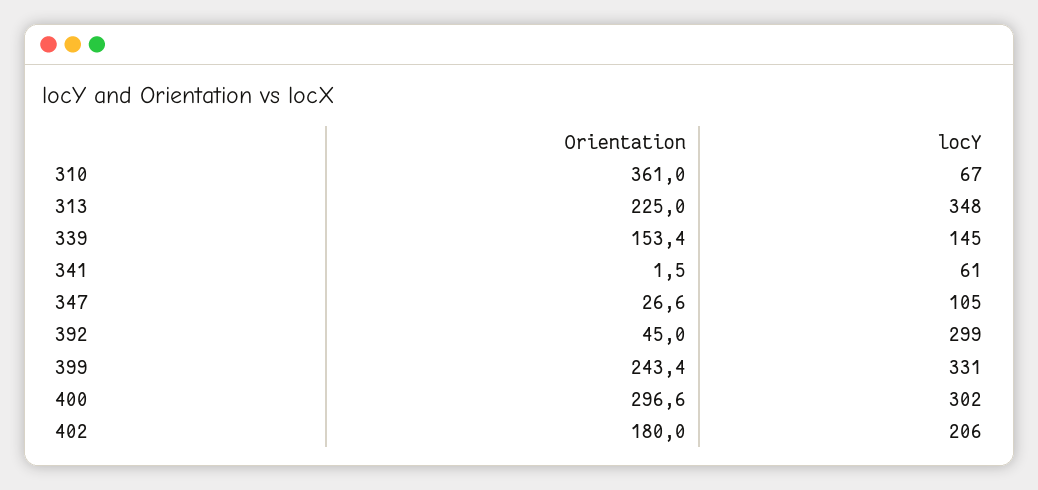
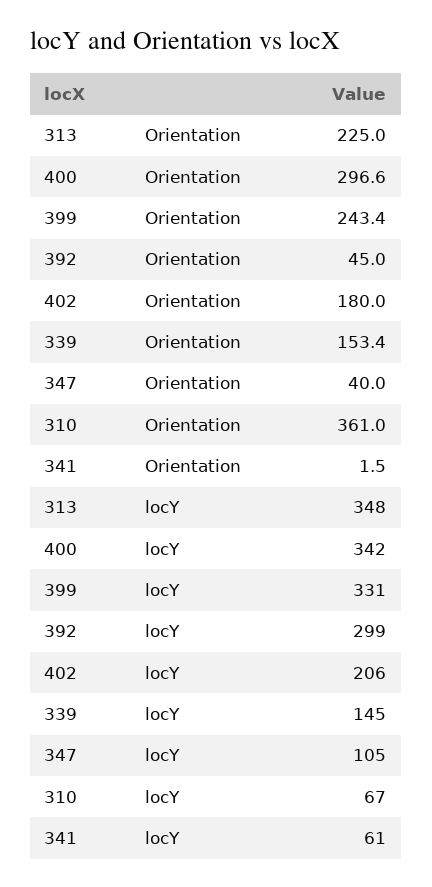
Orientation, 347: 26.6 -> 40
locY, 400: 302 -> 342

